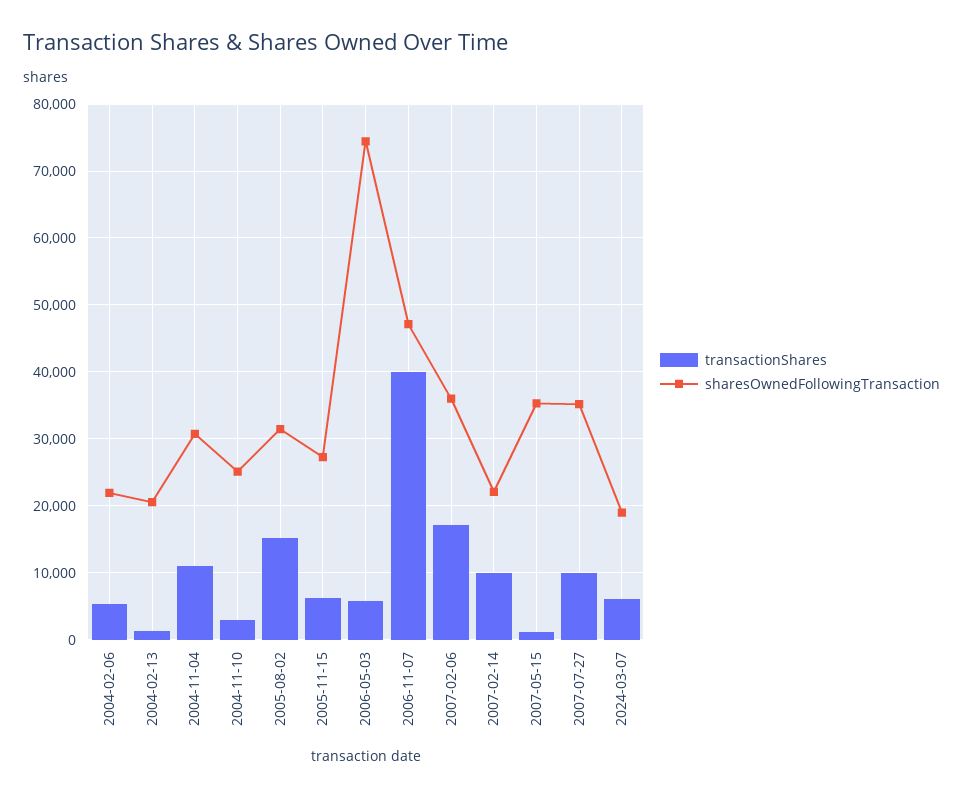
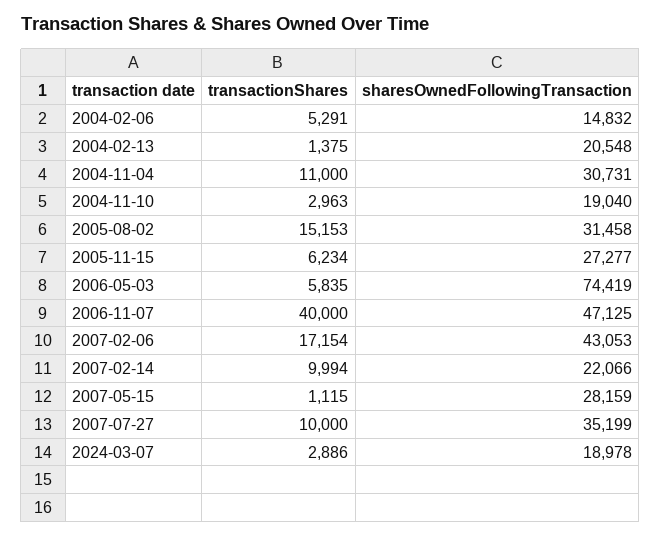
sharesOwnedFollowingTransaction, 2004-02-06: 22000 -> 14832
sharesOwnedFollowingTransaction, 2004-11-10: 25000 -> 19040
sharesOwnedFollowingTransaction, 2007-02-06: 36000 -> 43053
sharesOwnedFollowingTransaction, 2007-05-15: 35000 -> 28159
transactionShares, 2024-03-07: 6000 -> 2886

